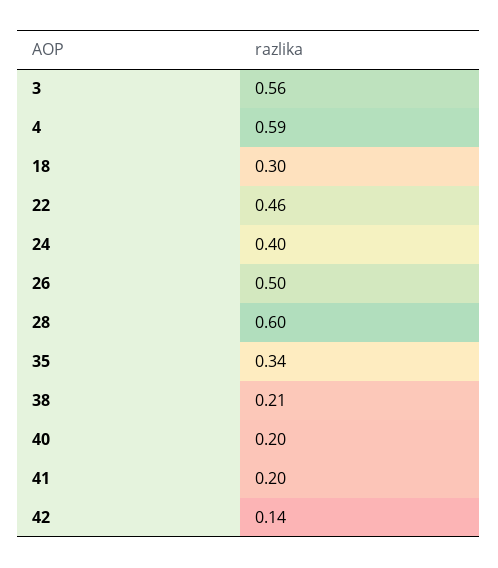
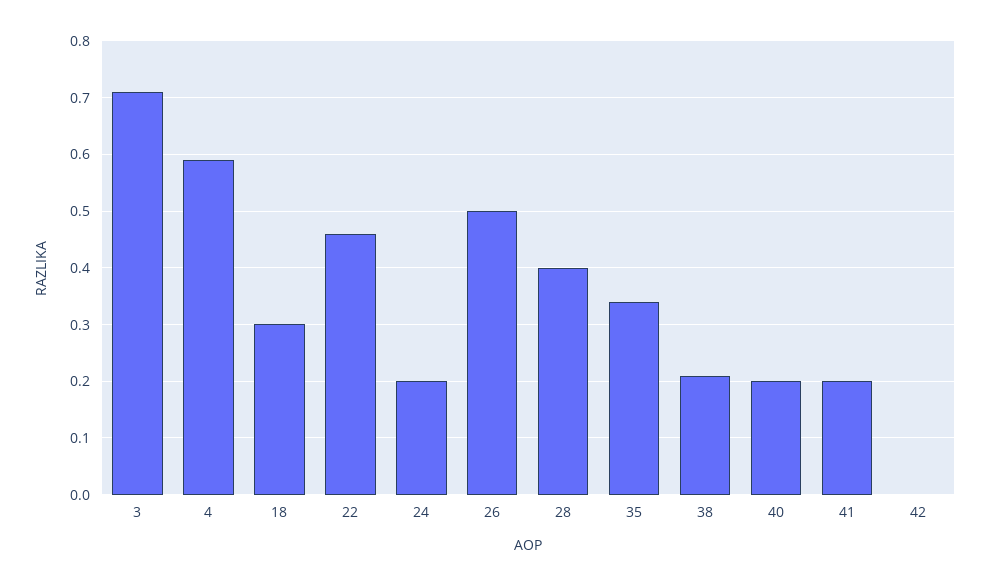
3: 0.56 -> 0.7
24: 0.4 -> 0.2
28: 0.6 -> 0.4
42: 0.14 -> 0

